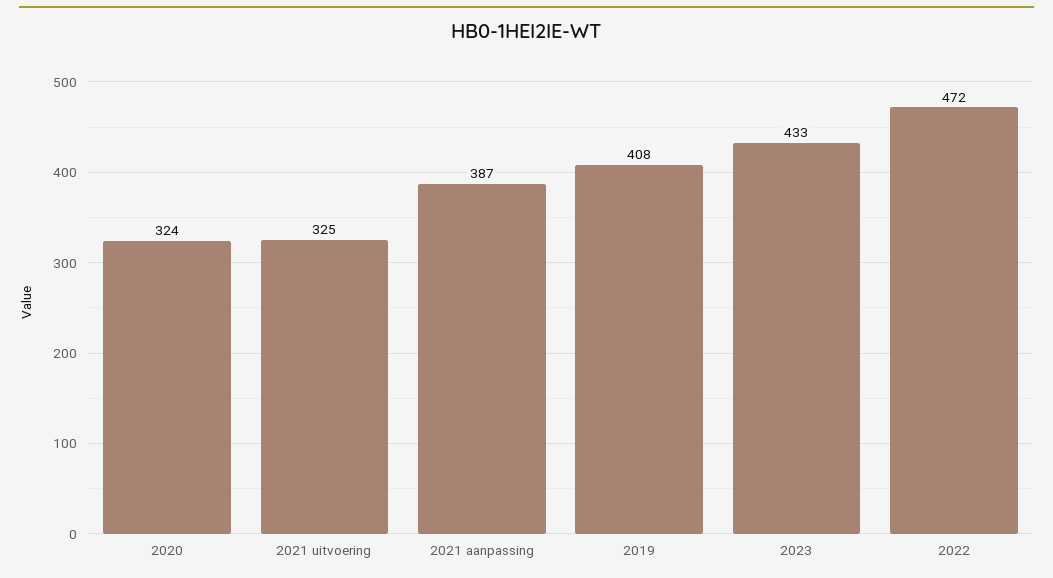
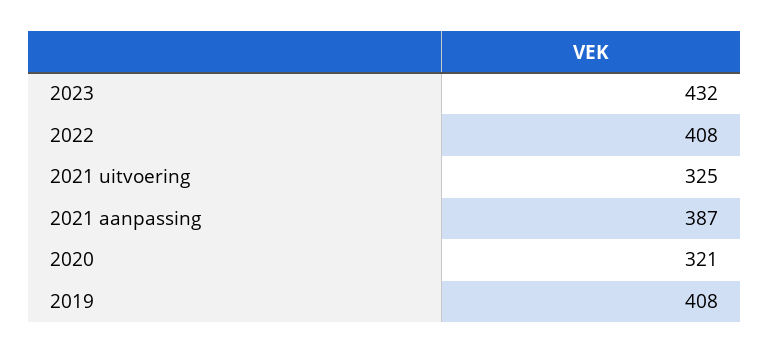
2020: 324 -> 321
2023: 433 -> 432
2022: 472 -> 408

